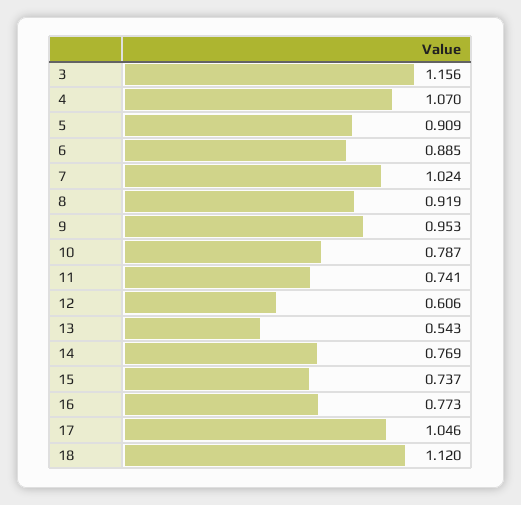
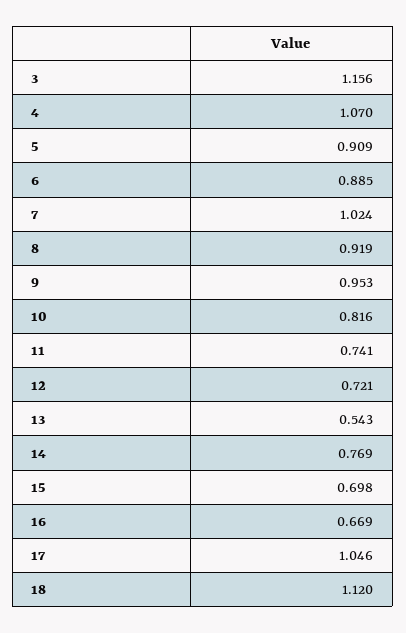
10: 0.787 -> 0.816
12: 0.606 -> 0.721
15: 0.737 -> 0.698
16: 0.773 -> 0.669

